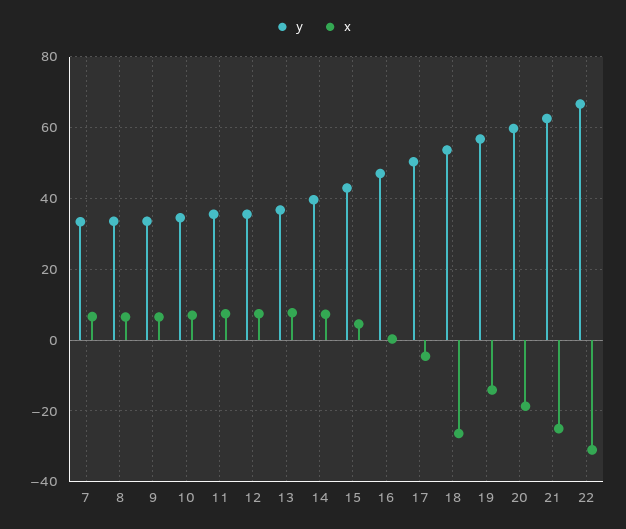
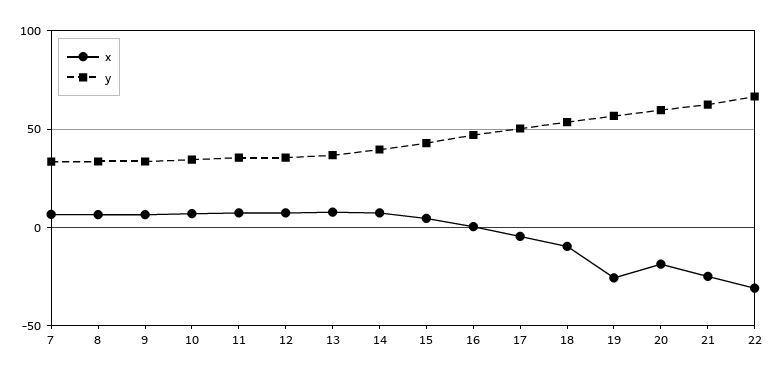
x, 18: -26 -> -10
x, 19: -14 -> -25

